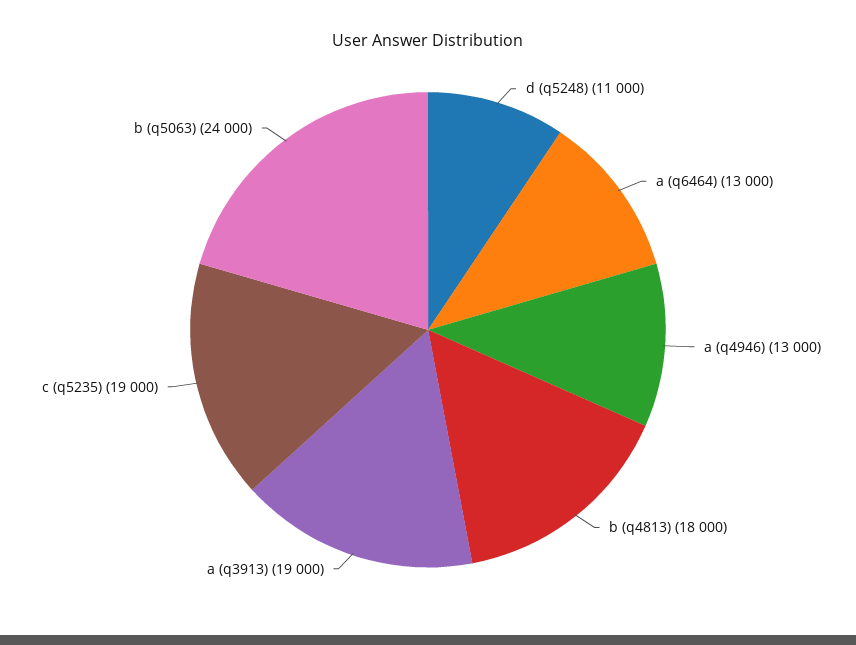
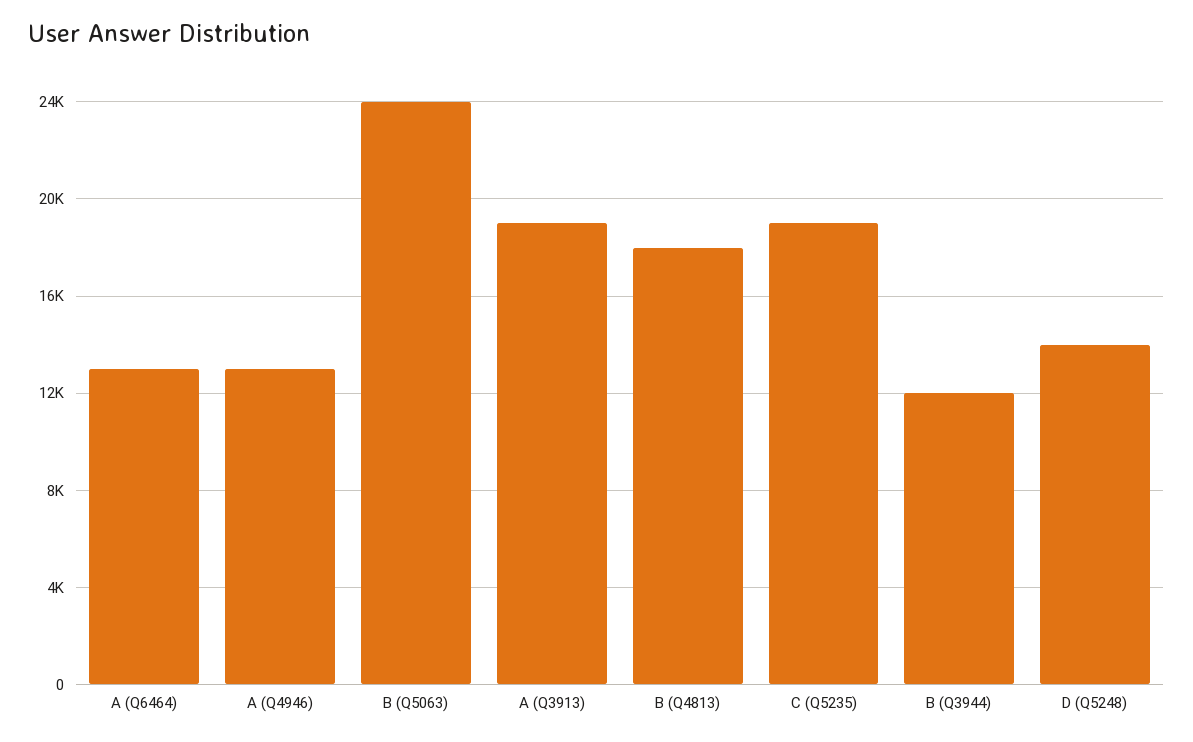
d (q5248): 11000 -> 14000
B (Q3944): none -> 12000

